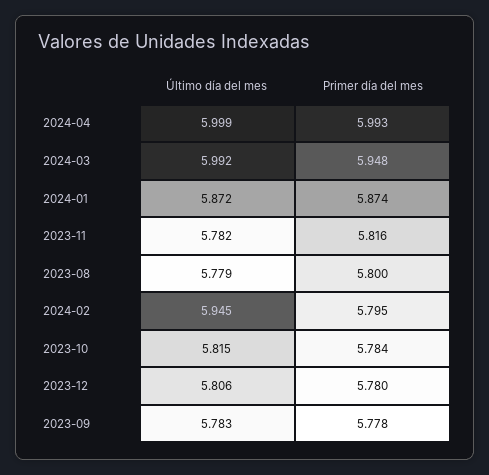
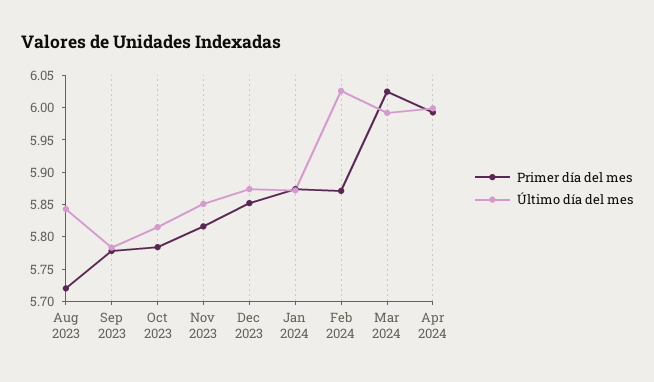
Primer día del mes, 2024-03: 5.948 -> 6.025
Último día del mes, 2023-11: 5.782 -> 5.85
Último día del mes, 2023-08: 5.779 -> 5.85
Primer día del mes, 2023-08: 5.8 -> 5.725
Último día del mes, 2024-02: 5.945 -> 6.025
Primer día del mes, 2024-02: 5.795 -> 5.875
Último día del mes, 2023-12: 5.806 -> 5.875
Primer día del mes, 2023-12: 5.78 -> 5.85

